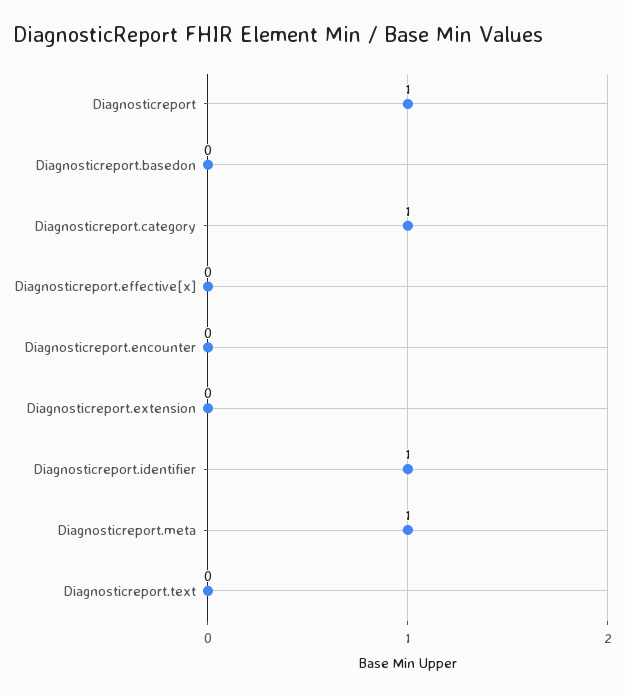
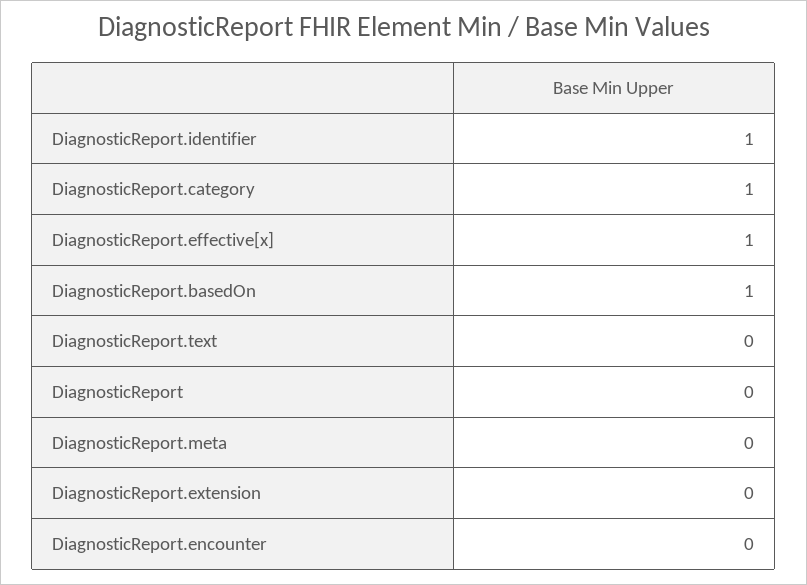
Diagnosticreport: 1 -> 0
Diagnosticreport.basedon: 0 -> 1
Diagnosticreport.effective[x]: 0 -> 1
Diagnosticreport.meta: 1 -> 0

